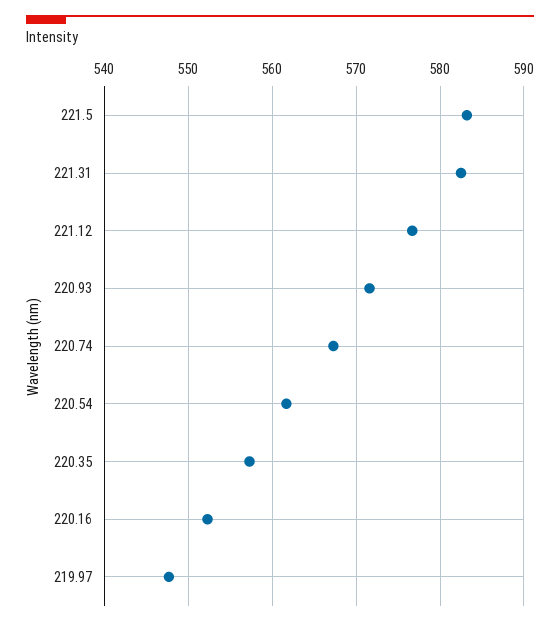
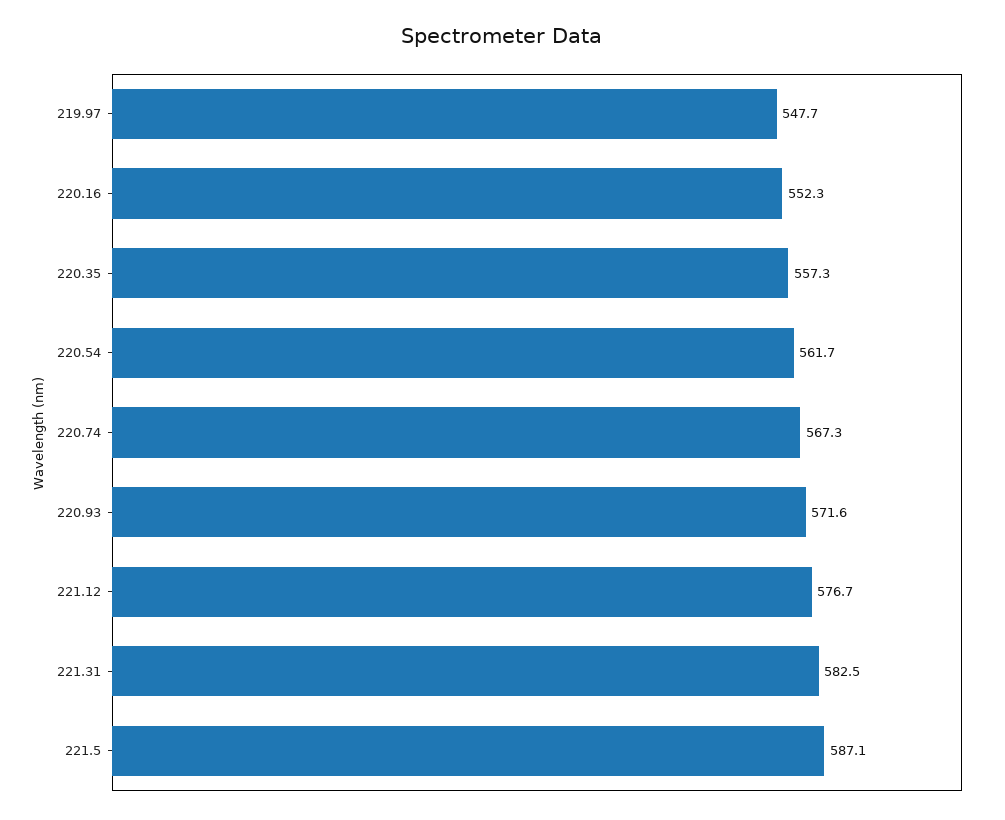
221.5: 583 -> 587.1

